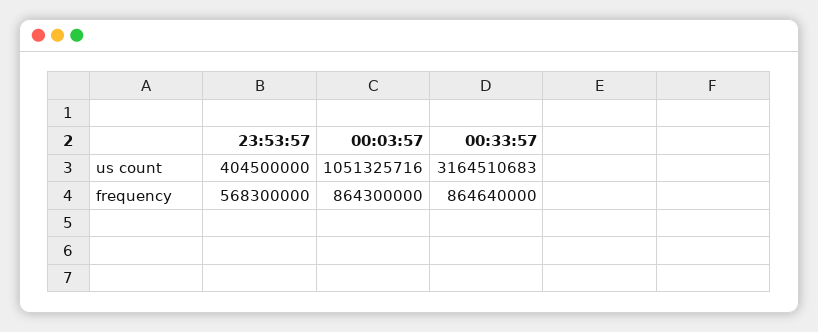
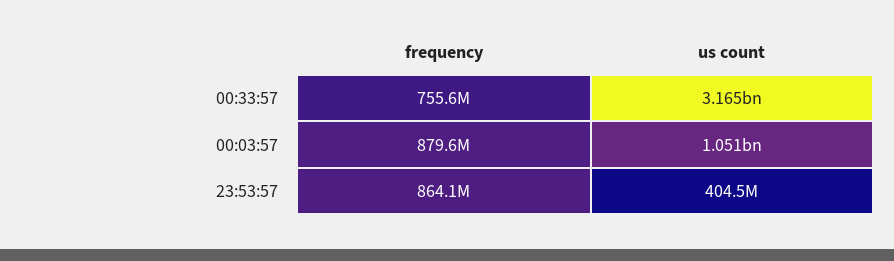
23:53:57, frequency: 568300000 -> 864100000
00:03:57, frequency: 864300000 -> 879600000
00:33:57, frequency: 864640000 -> 755600000

